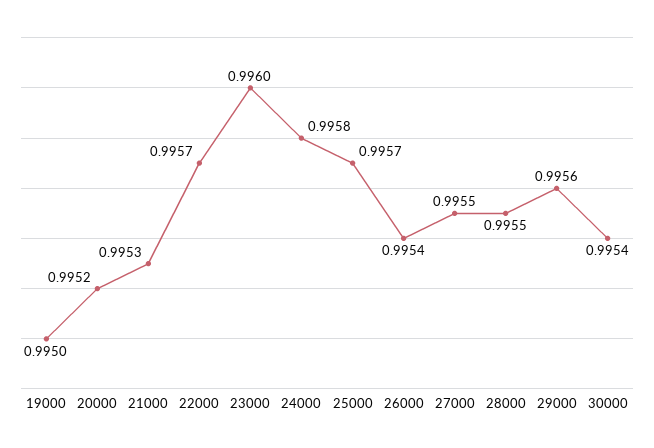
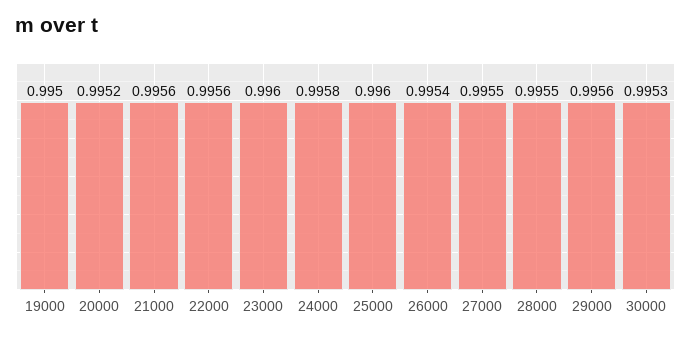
21000: 0.9953 -> 0.9956
22000: 0.9957 -> 0.9956
25000: 0.9957 -> 0.996
30000: 0.9954 -> 0.9953

